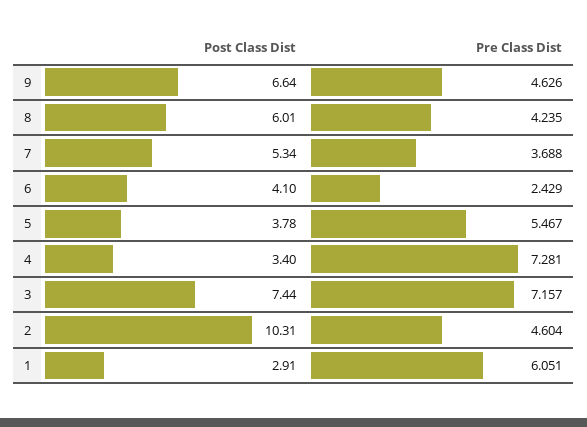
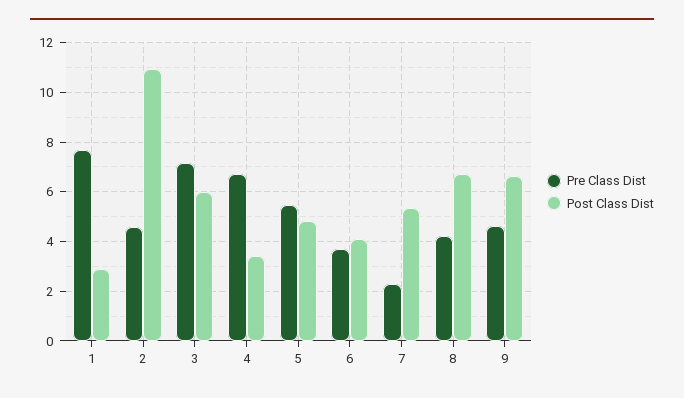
Post Class Dist, 8: 6.01 -> 6.75
Pre Class Dist, 7: 3.688 -> 2.25
Pre Class Dist, 6: 2.429 -> 3.75
Post Class Dist, 5: 3.78 -> 4.75
Pre Class Dist, 4: 7.281 -> 6.75
Post Class Dist, 3: 7.44 -> 6
Post Class Dist, 2: 10.31 -> 11
Pre Class Dist, 1: 6.051 -> 7.75

